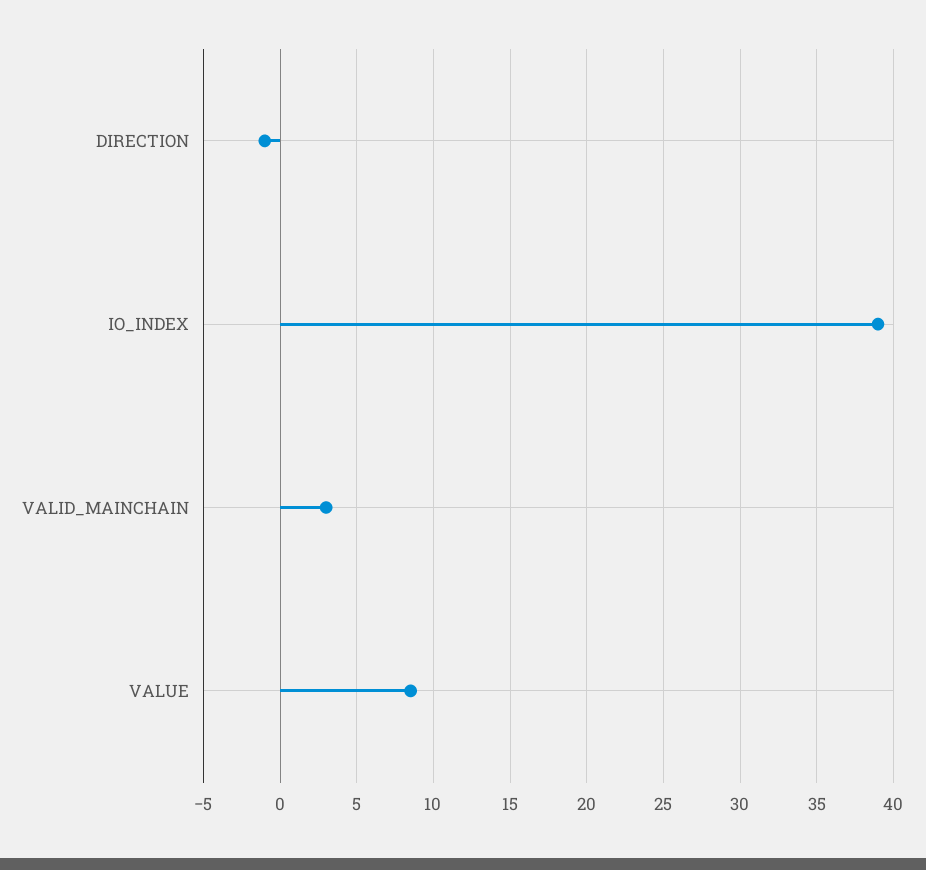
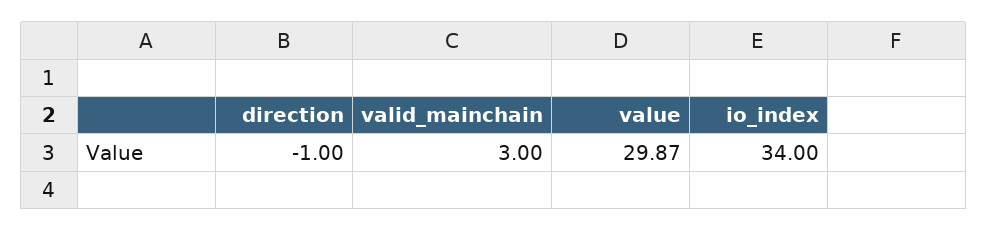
IO_INDEX: 39 -> 34
VALUE: 8.5 -> 29.87

